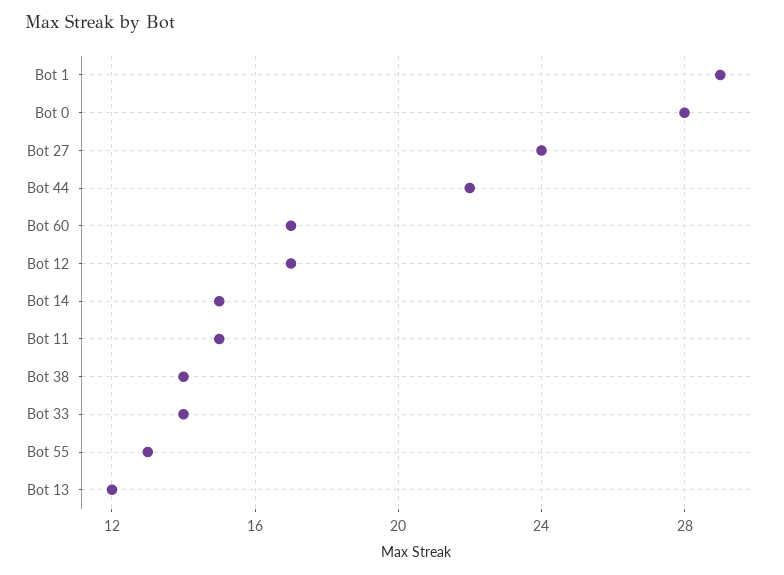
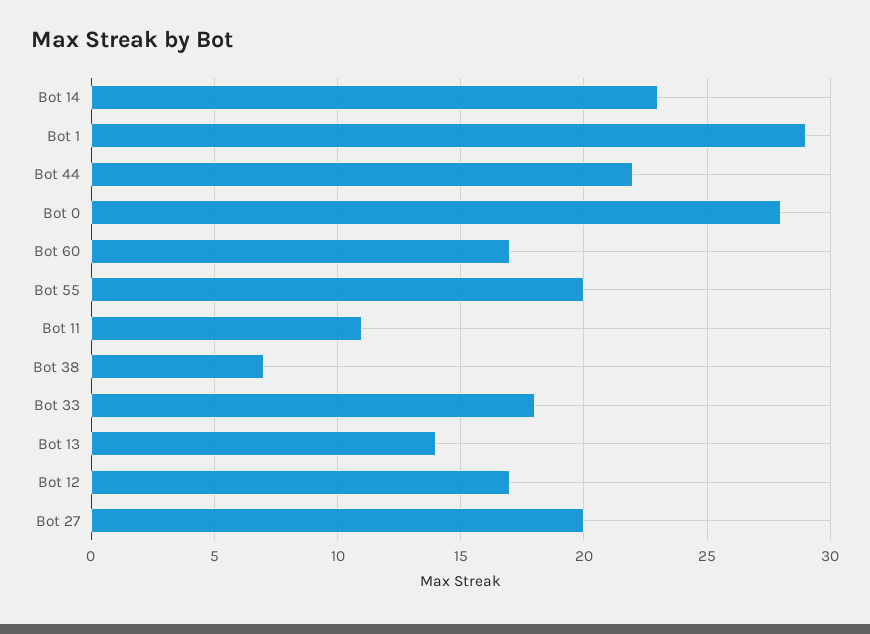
Bot 27: 24 -> 20
Bot 14: 15 -> 23
Bot 11: 15 -> 11
Bot 38: 14 -> 7
Bot 33: 14 -> 18
Bot 55: 13 -> 20
Bot 13: 12 -> 14

